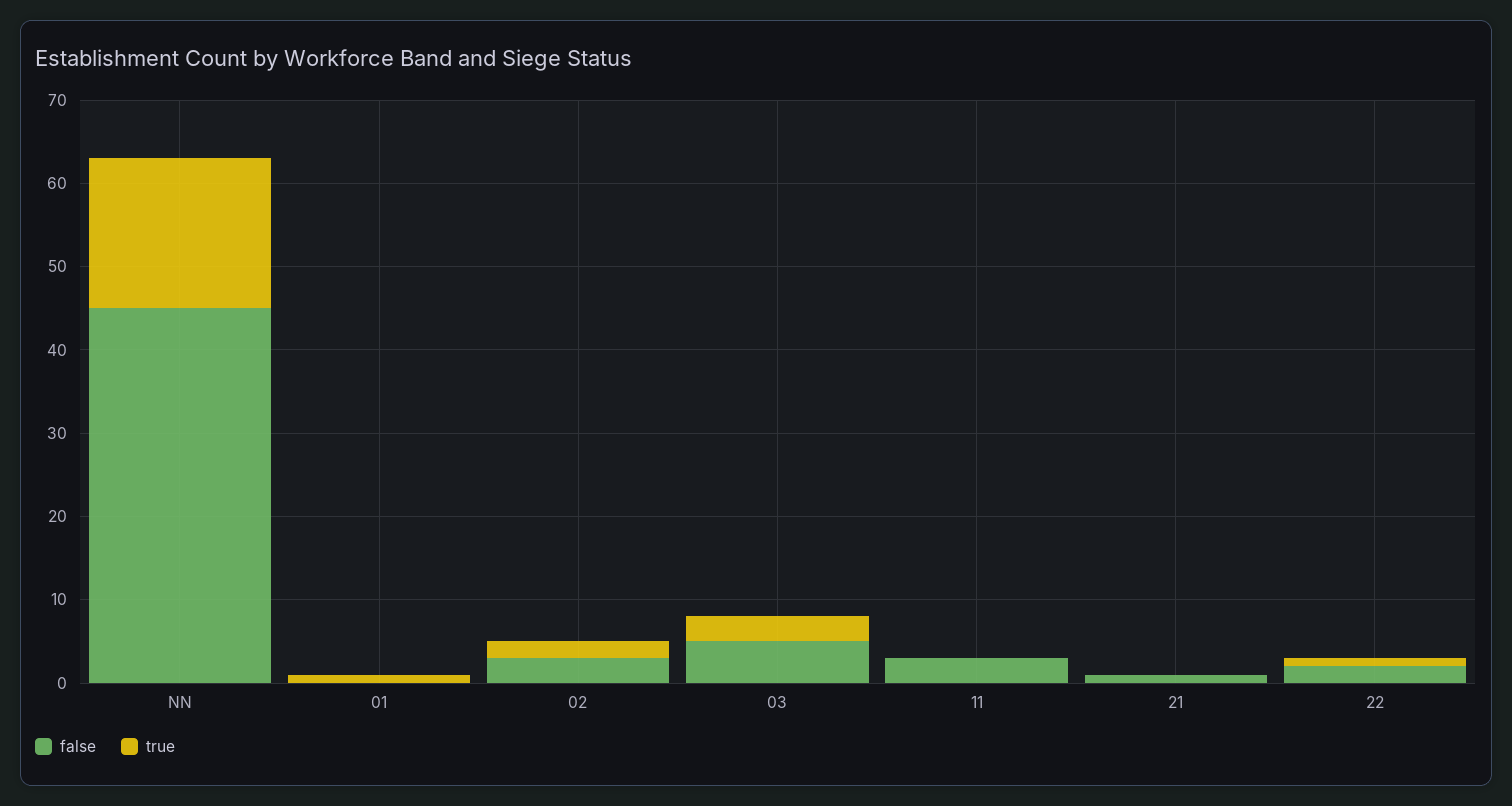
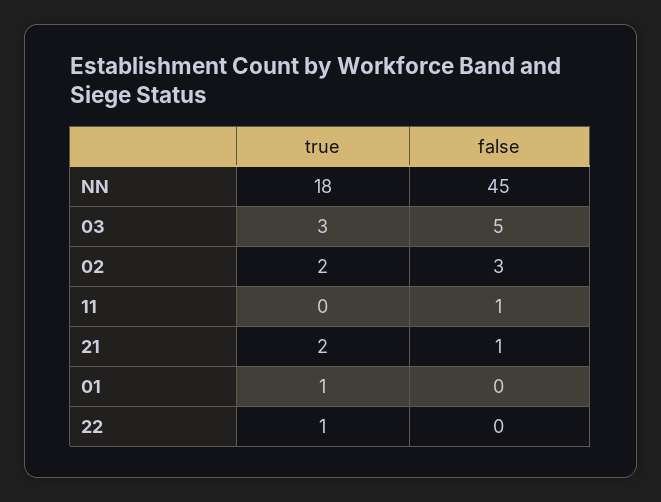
false, 11: 3 -> 1
true, 21: 0 -> 2
false, 22: 2 -> 0

